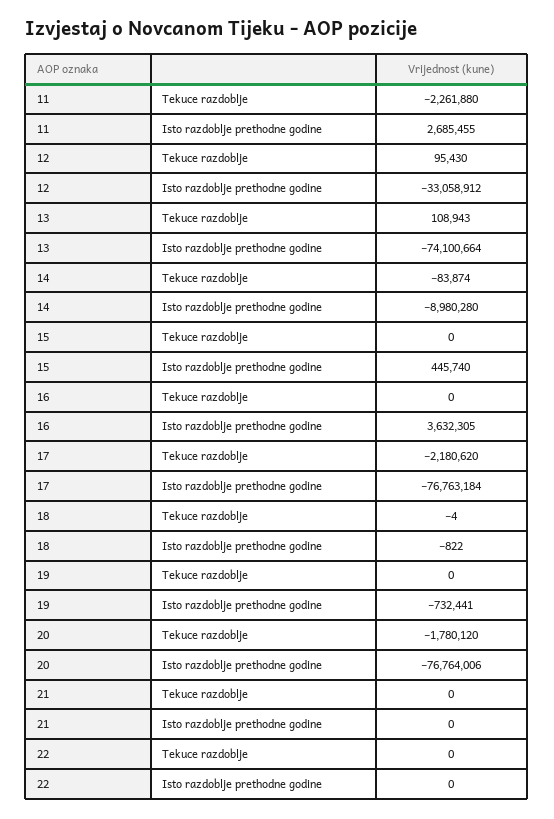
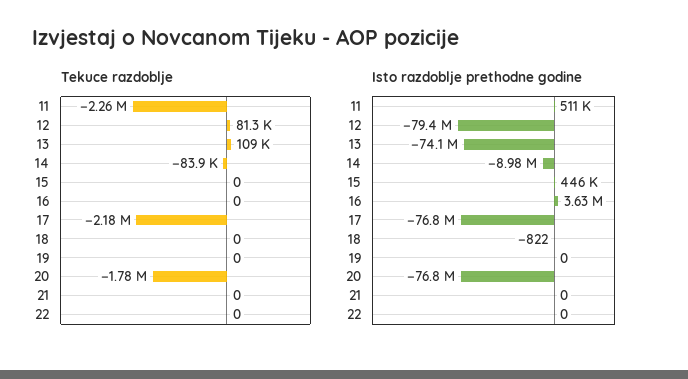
Isto razdoblje prethodne godine, 11: 2685455 -> 511000
Tekuce razdoblje, 12: 95430 -> 81300
Isto razdoblje prethodne godine, 12: -33058912 -> -79400000
Tekuce razdoblje, 18: -4 -> 0
Isto razdoblje prethodne godine, 19: -732441 -> 0

